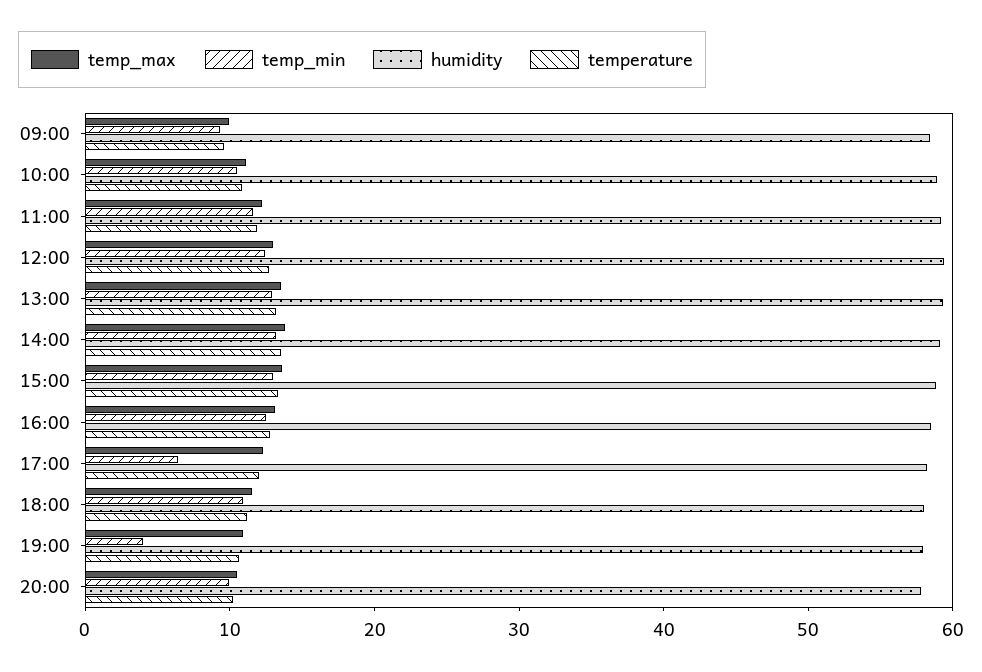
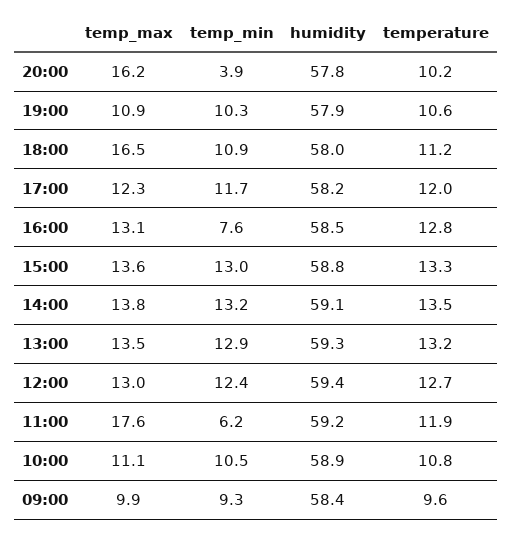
temp_max, 11:00: 12 -> 17.6
temp_min, 11:00: 12 -> 6.2
temp_min, 16:00: 12 -> 7.6
temp_min, 17:00: 6 -> 11.7
temp_max, 18:00: 12 -> 16.5
temp_min, 19:00: 4 -> 10.3
temp_max, 20:00: 10 -> 16.2
temp_min, 20:00: 10 -> 3.9

